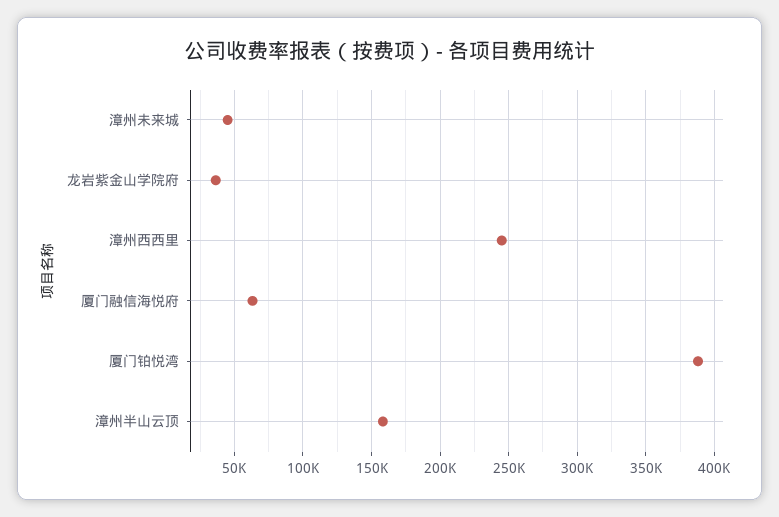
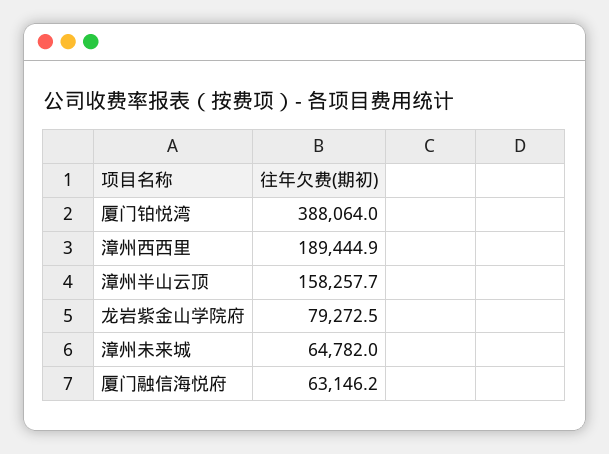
漳州未来城: 45000 -> 64782
龙岩紫金山学院府: 35000 -> 79272.5
漳州西西里: 245000 -> 189444.9

